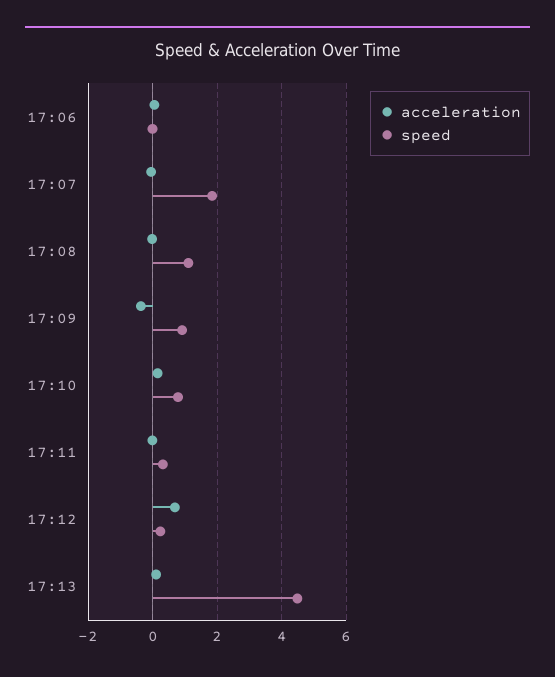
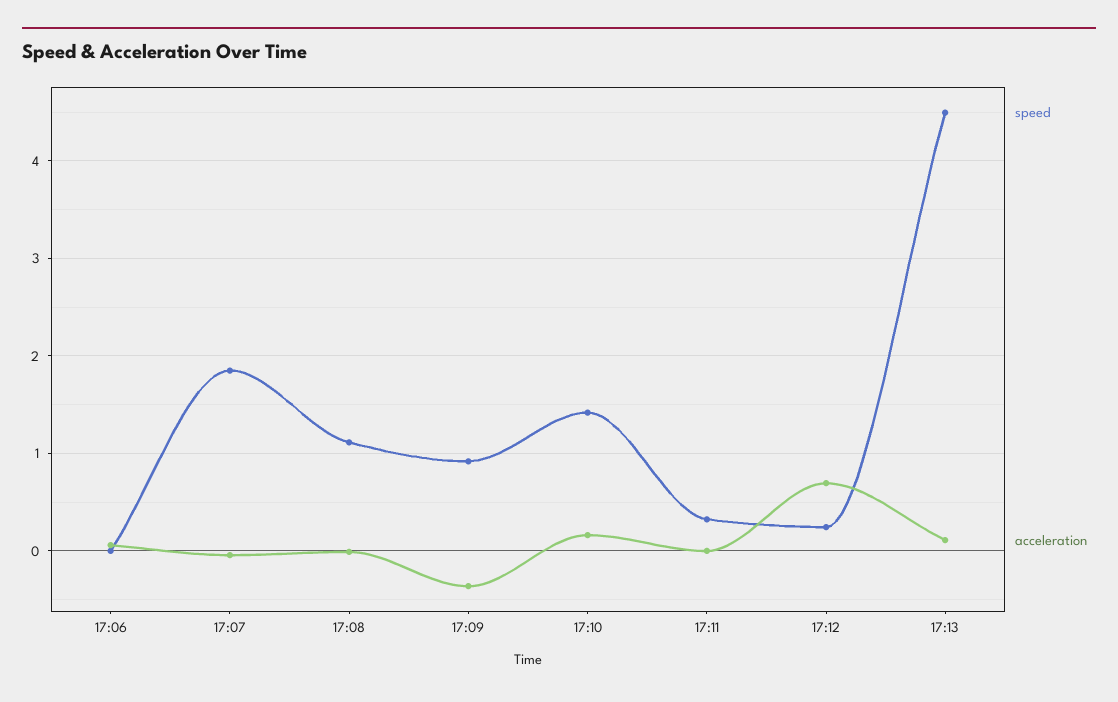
speed, 17:10: 0.8 -> 1.4

